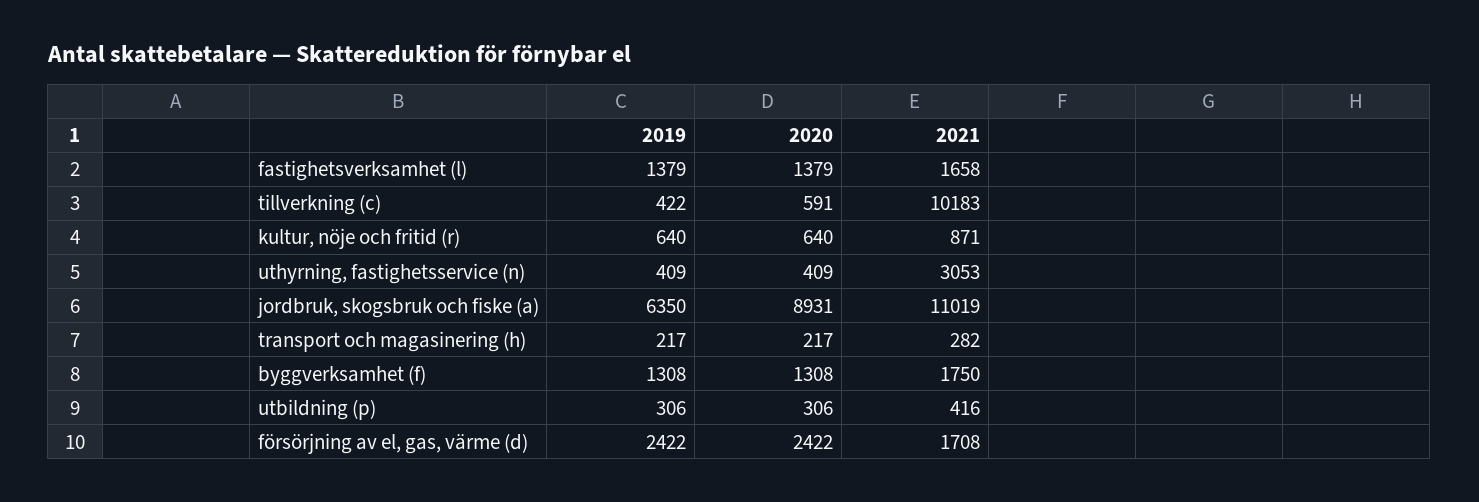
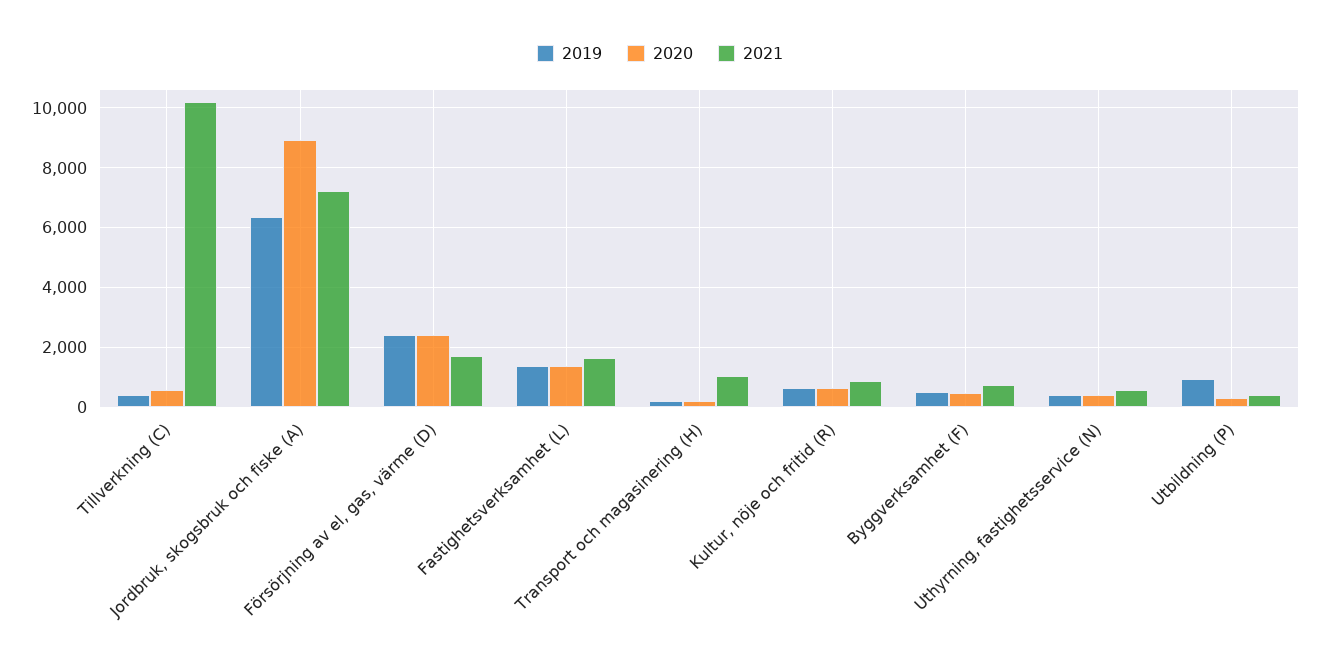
2021, uthyrning, fastighetsservice (n): 3053 -> 500
2021, jordbruk, skogsbruk och fiske (a): 11019 -> 7250
2021, transport och magasinering (h): 282 -> 1000
2019, byggverksamhet (f): 1308 -> 500
2020, byggverksamhet (f): 1308 -> 500
2021, byggverksamhet (f): 1750 -> 750
2019, utbildning (p): 306 -> 1000

